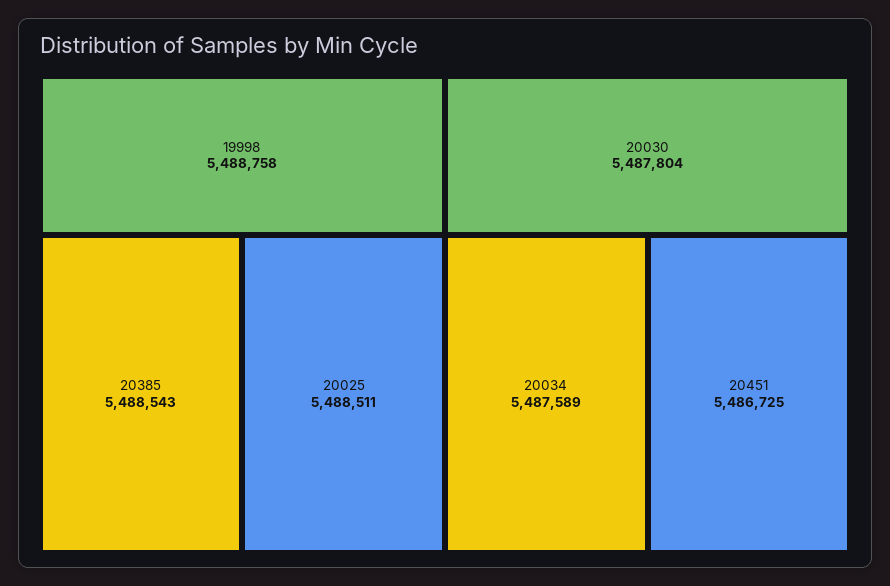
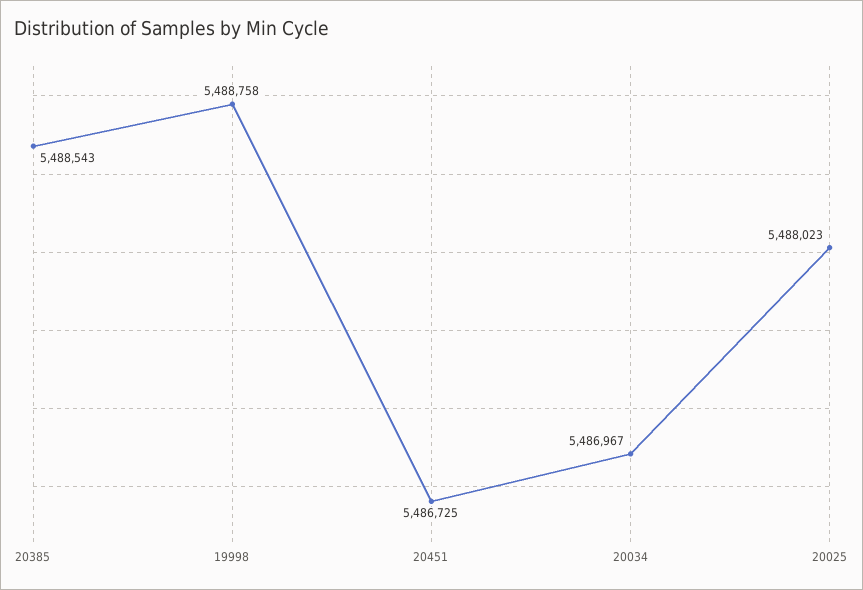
20025: 5488511 -> 5488023
20030: 5487804 -> none
20034: 5487589 -> 5486967

